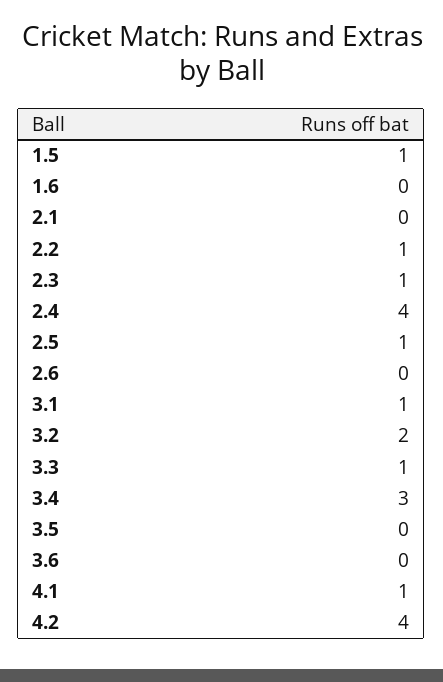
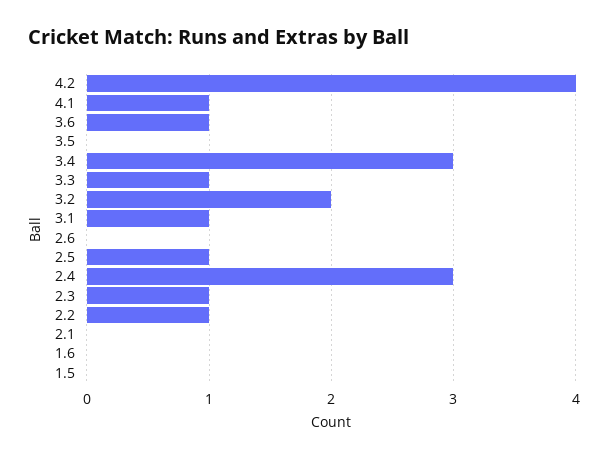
1.5: 1 -> 0
2.4: 4 -> 3
3.6: 0 -> 1

